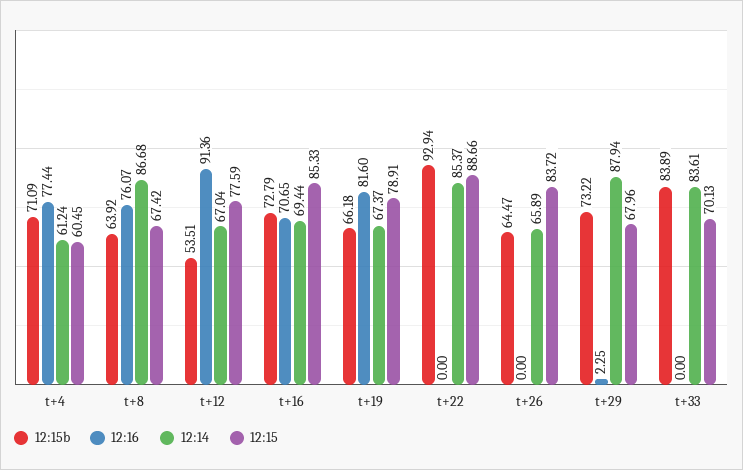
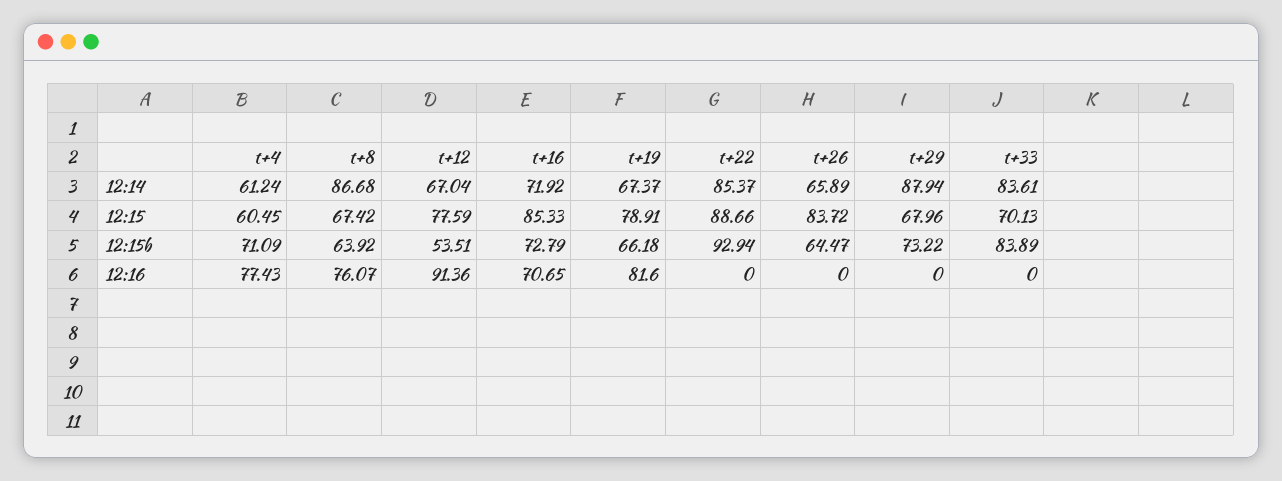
12:16, t+4: 77.44 -> 77.43
12:14, t+16: 69.44 -> 71.92
12:16, t+29: 2.25 -> 0

